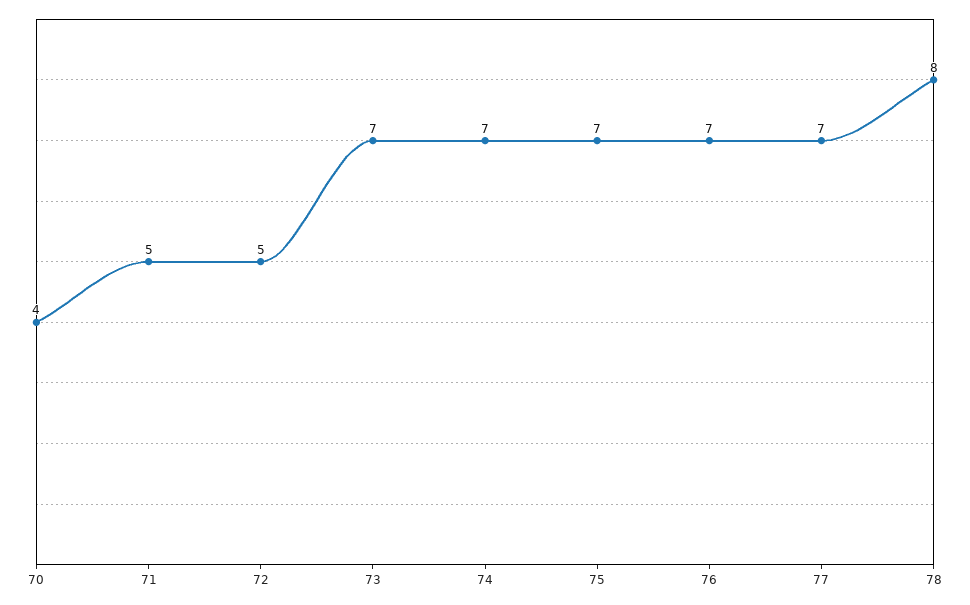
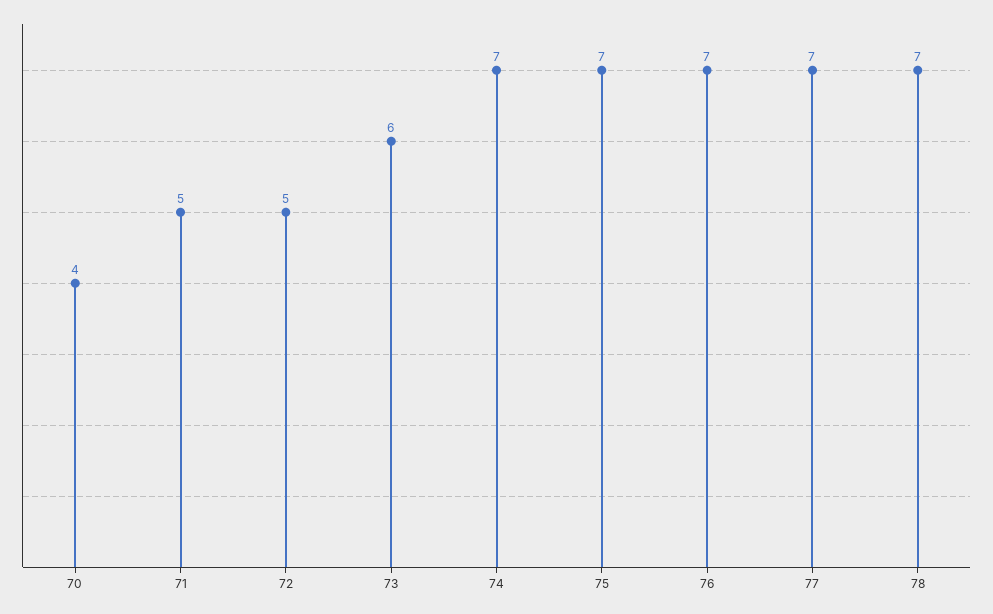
73: 7 -> 6
78: 8 -> 7

